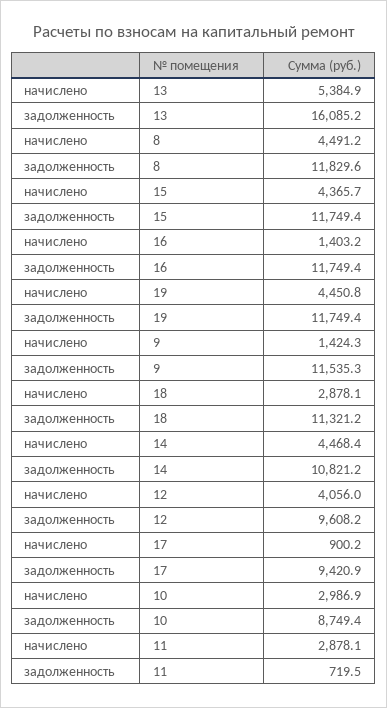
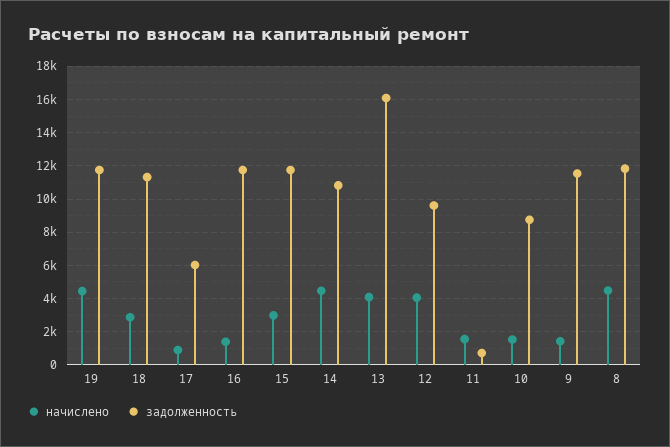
начислено, 13: 5384.9 -> 4000
начислено, 15: 4365.7 -> 3000
задолженность, 17: 9420.9 -> 6000
начислено, 10: 2986.9 -> 1500
начислено, 11: 2878.1 -> 1500

